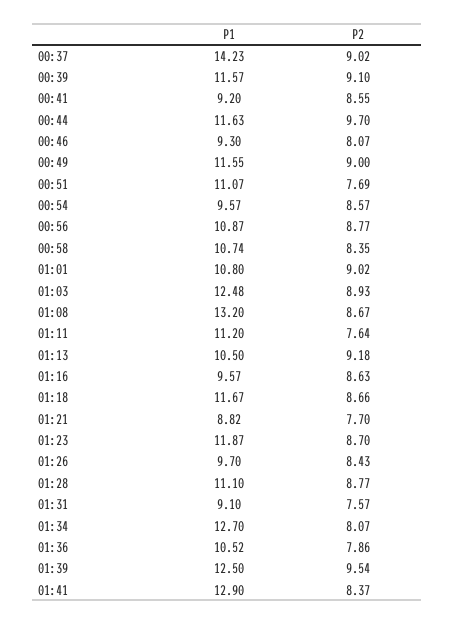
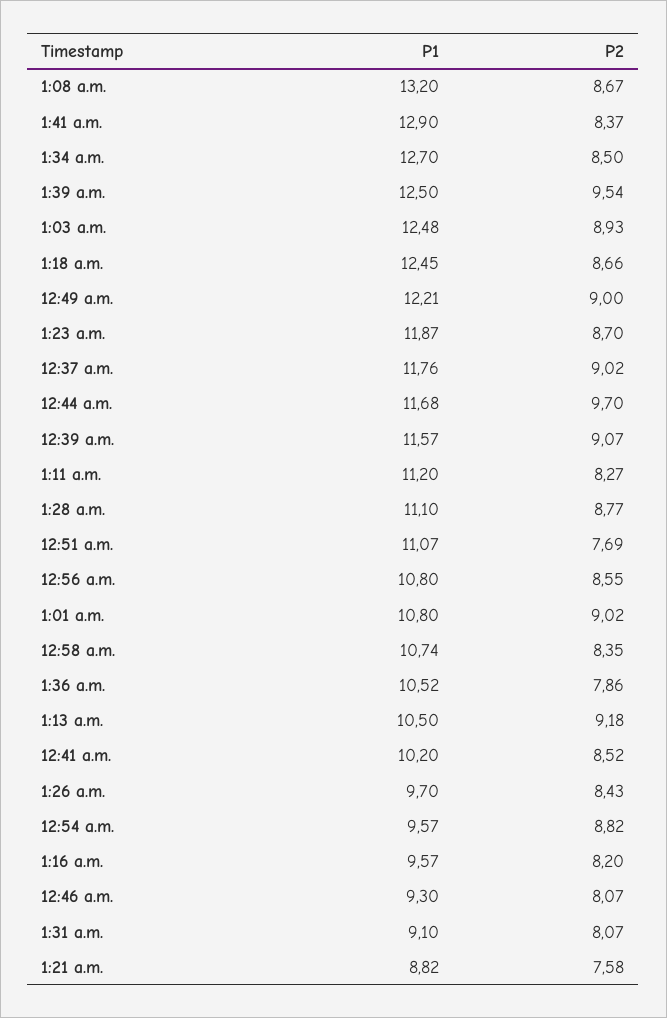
P1, 00:37: 14.23 -> 11.76
P2, 00:39: 9.1 -> 9.07
P1, 00:41: 9.2 -> 10.2
P2, 00:41: 8.55 -> 8.52
P1, 00:44: 11.63 -> 11.68
P1, 00:49: 11.55 -> 12.21
P2, 00:54: 8.57 -> 8.82
P1, 00:56: 10.87 -> 10.8
P2, 00:56: 8.77 -> 8.55
P2, 01:11: 7.64 -> 8.27
P2, 01:16: 8.63 -> 8.2
P1, 01:18: 11.67 -> 12.45
P2, 01:21: 7.7 -> 7.58
P2, 01:31: 7.57 -> 8.07
P2, 01:34: 8.07 -> 8.5

